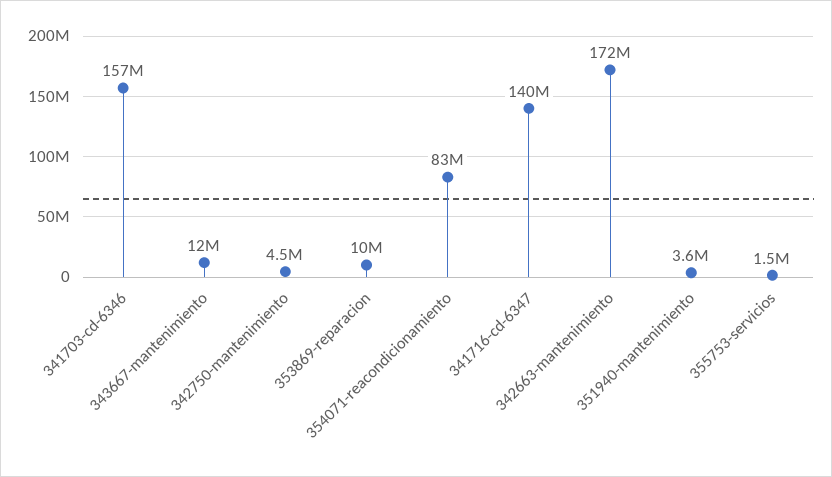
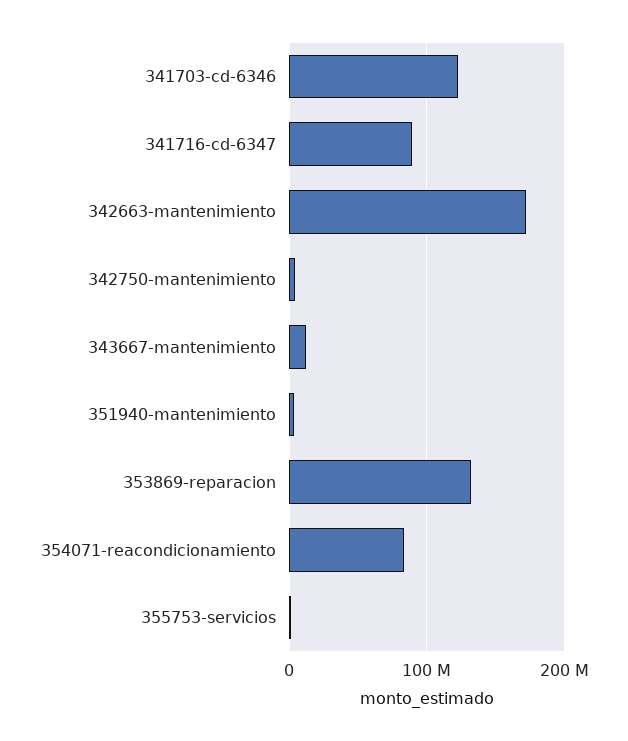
341703-cd-6346: 157000000 -> 120000000
353869-reparacion: 10000000 -> 130000000
341716-cd-6347: 140000000 -> 90000000

